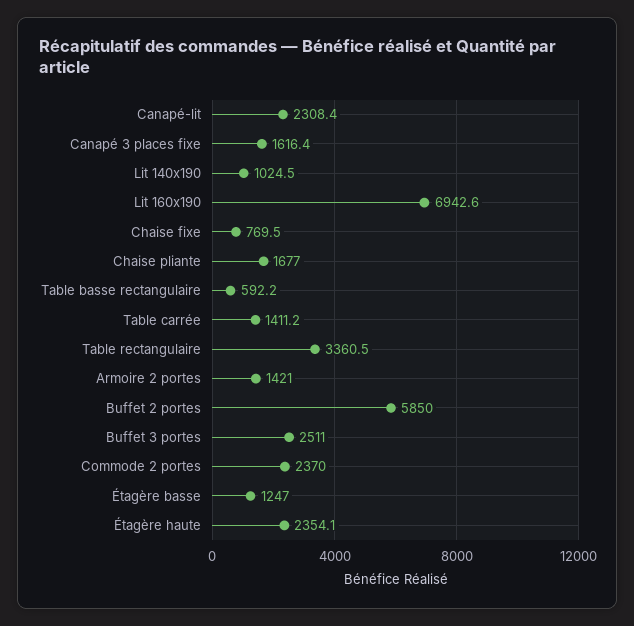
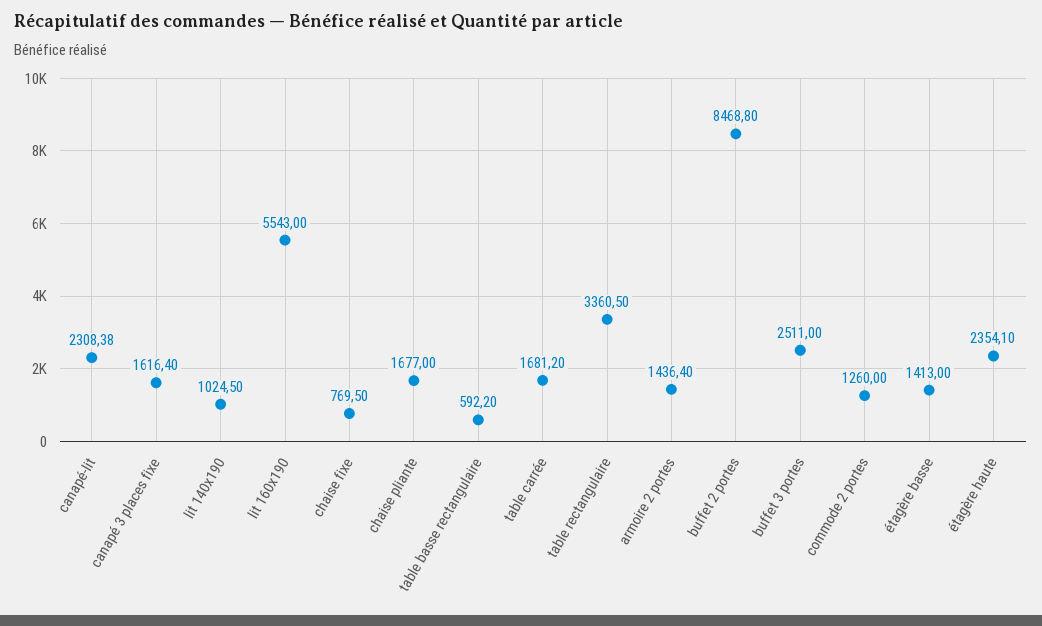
Lit 160x190: 6942.6 -> 5543
Table carrée: 1411.2 -> 1681.2
Armoire 2 portes: 1421 -> 1436.4
Buffet 2 portes: 5850 -> 8468.8
Commode 2 portes: 2370 -> 1260
Étagère basse: 1247 -> 1413

